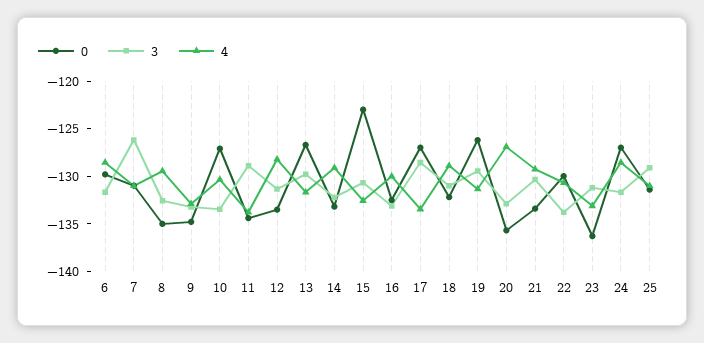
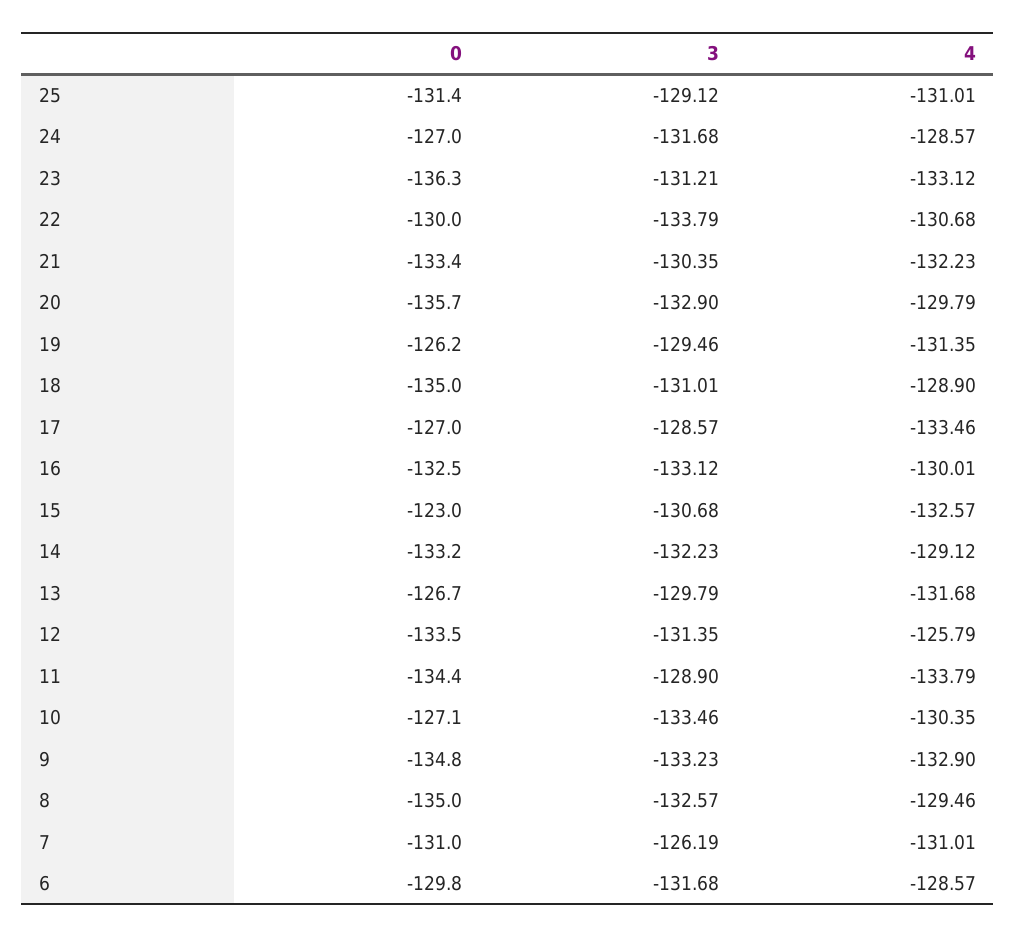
4, 12: -128 -> -125.79
0, 18: -132 -> -135
4, 20: -127 -> -129.79
4, 21: -129 -> -132.23

